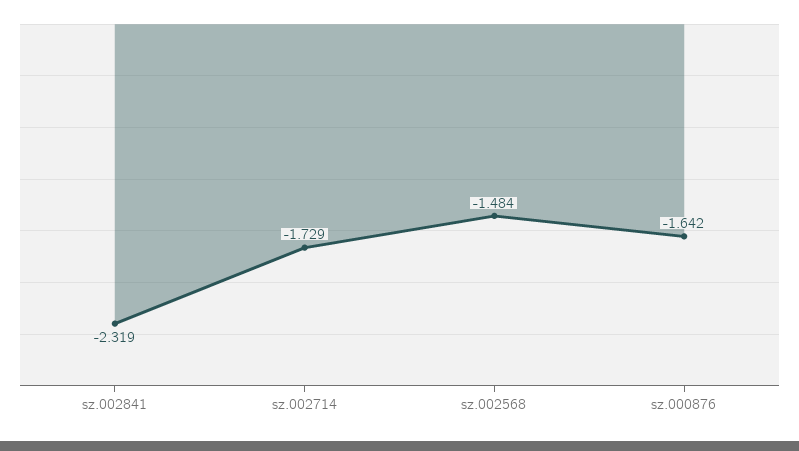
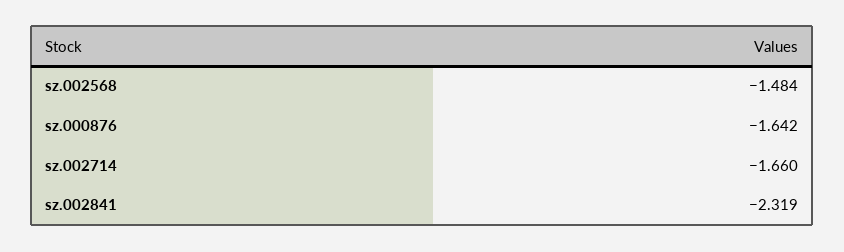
sz.002714: -1.729 -> -1.66

